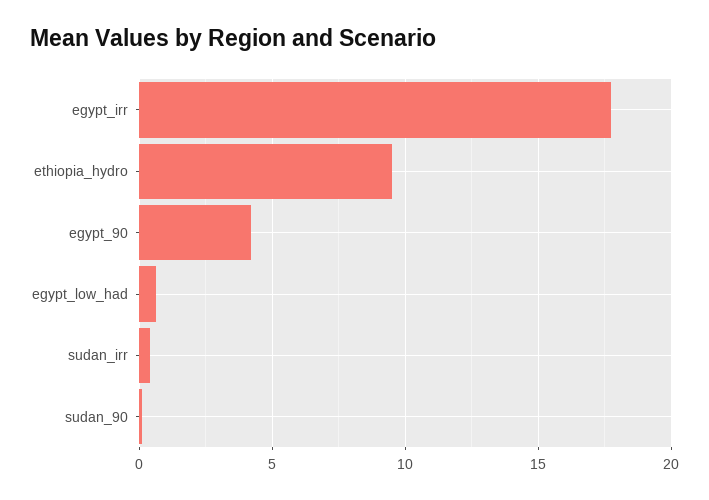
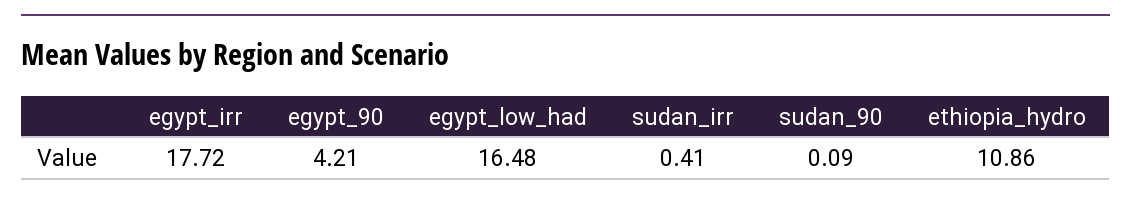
ethiopia_hydro: 9.5 -> 10.86
egypt_low_had: 0.5 -> 16.48

